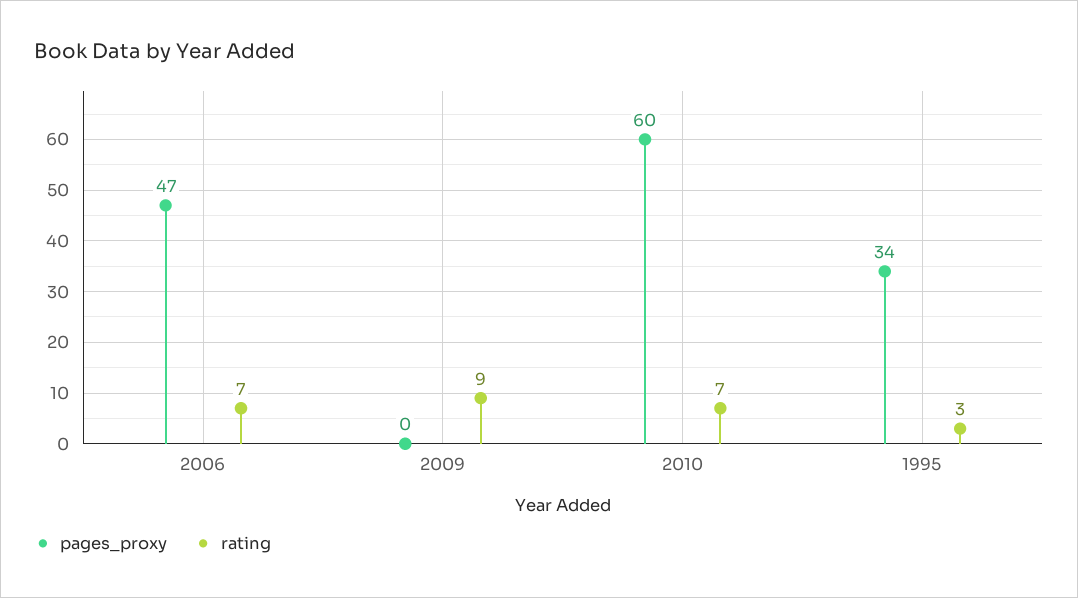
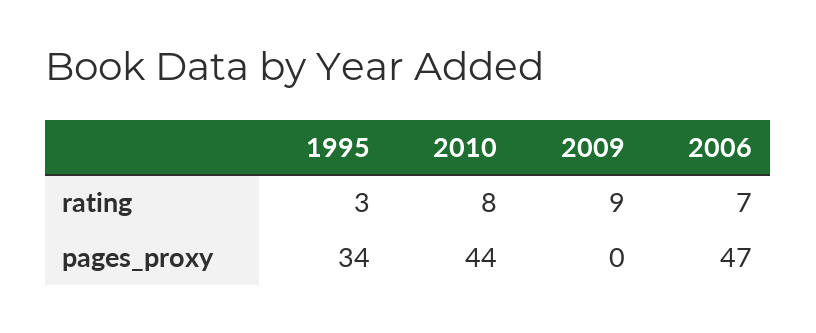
pages_proxy, 2010: 60 -> 44
rating, 2010: 7 -> 8

